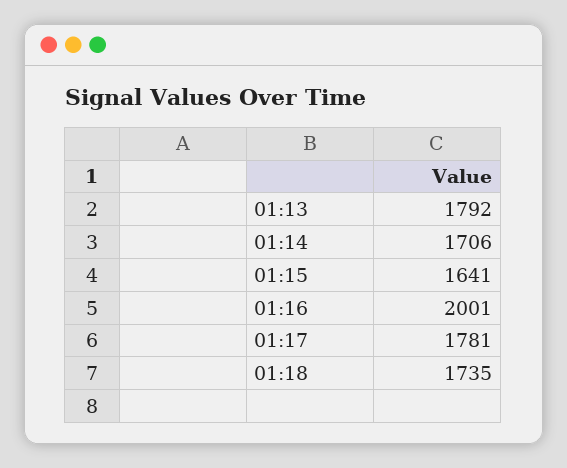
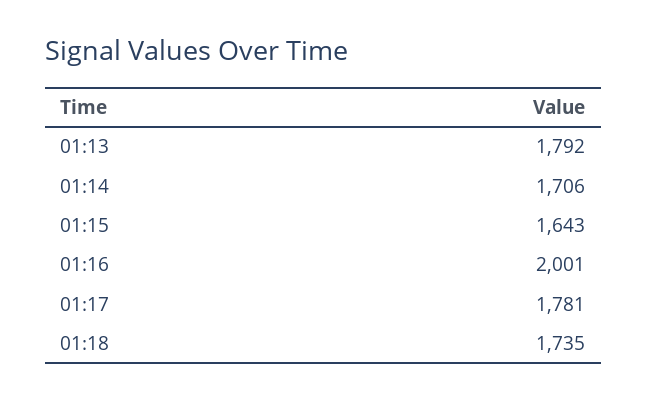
01:15: 1641 -> 1643

